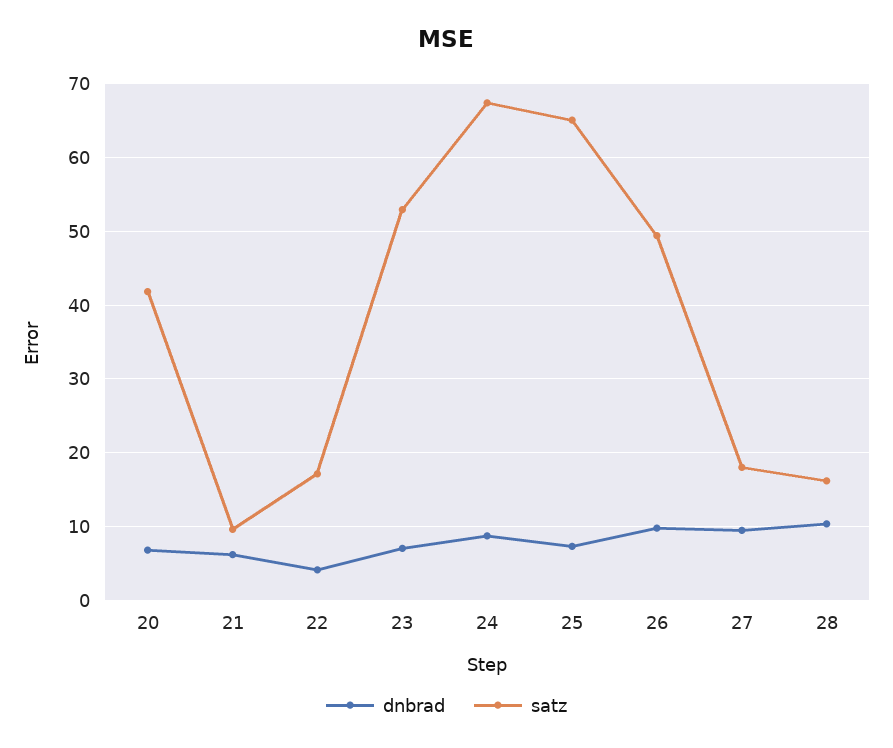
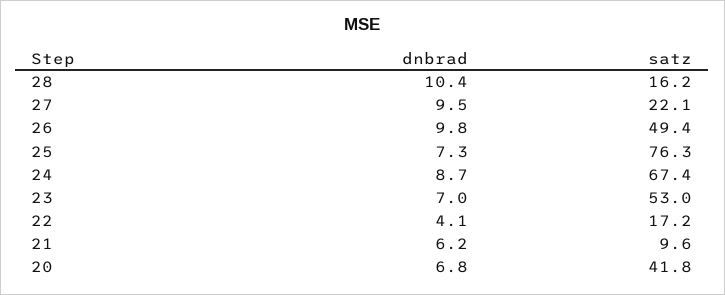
satz, 25: 65 -> 76.3
satz, 27: 18 -> 22.1

